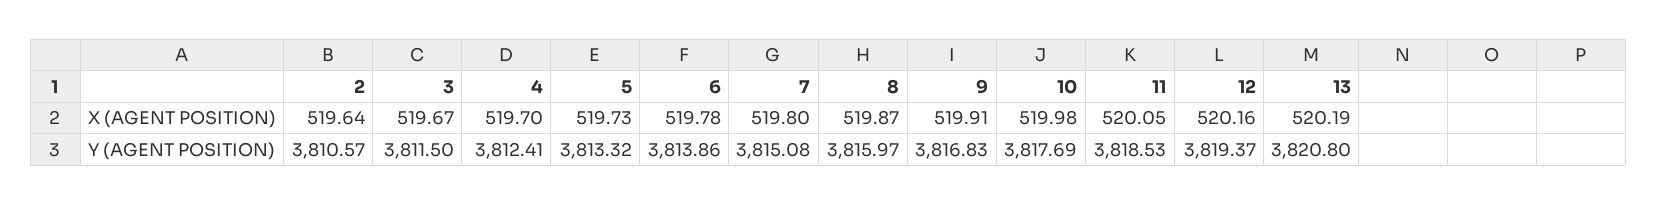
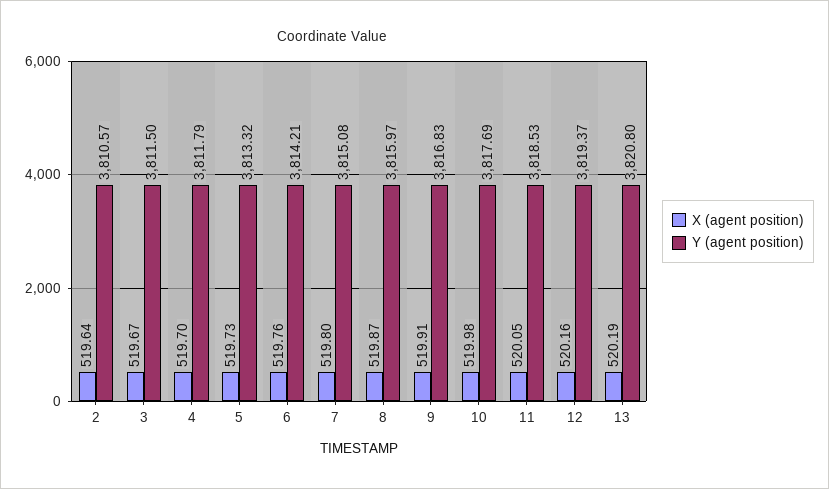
X (AGENT POSITION), 6: 519.78 -> 519.76
Y (AGENT POSITION), 4: 3812.41 -> 3811.79
Y (AGENT POSITION), 6: 3813.86 -> 3814.21

